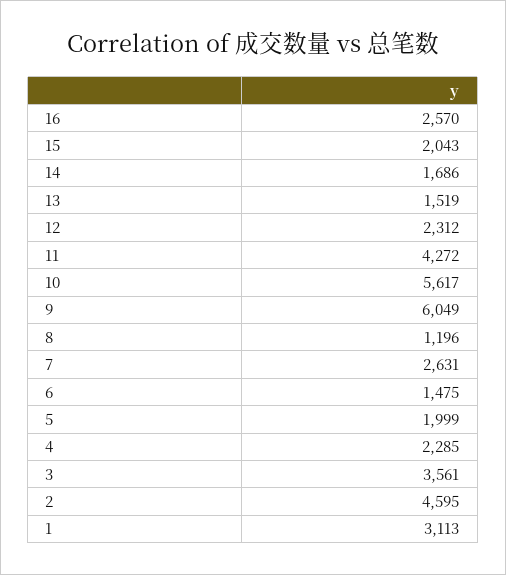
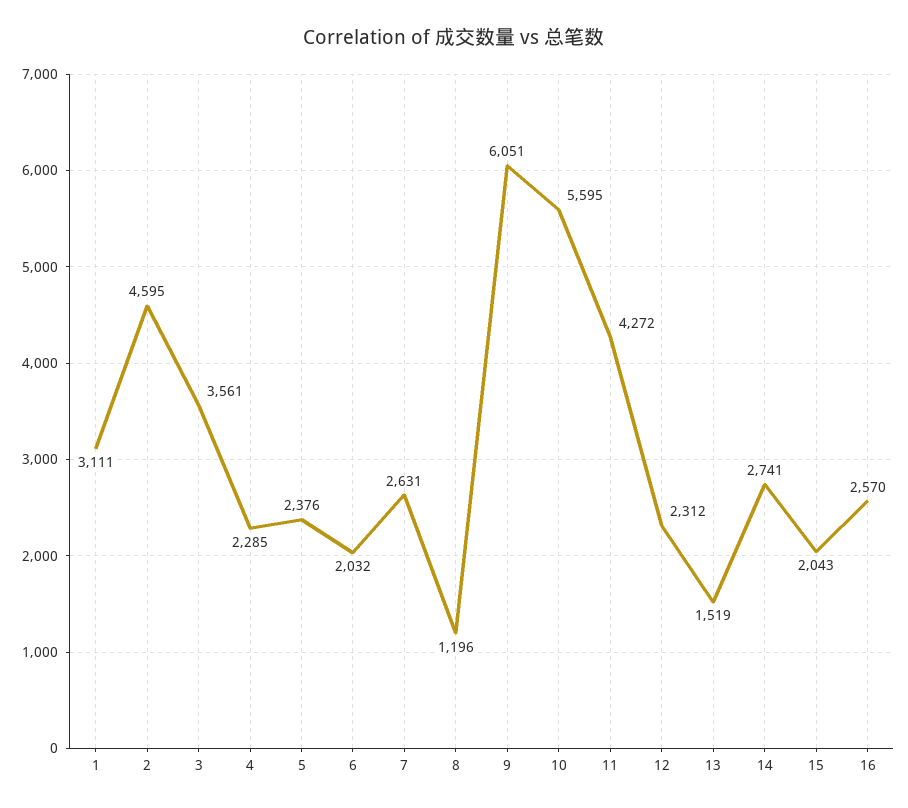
14: 1686 -> 2741
10: 5617 -> 5595
9: 6049 -> 6051
6: 1475 -> 2032
5: 1999 -> 2376
1: 3113 -> 3111

